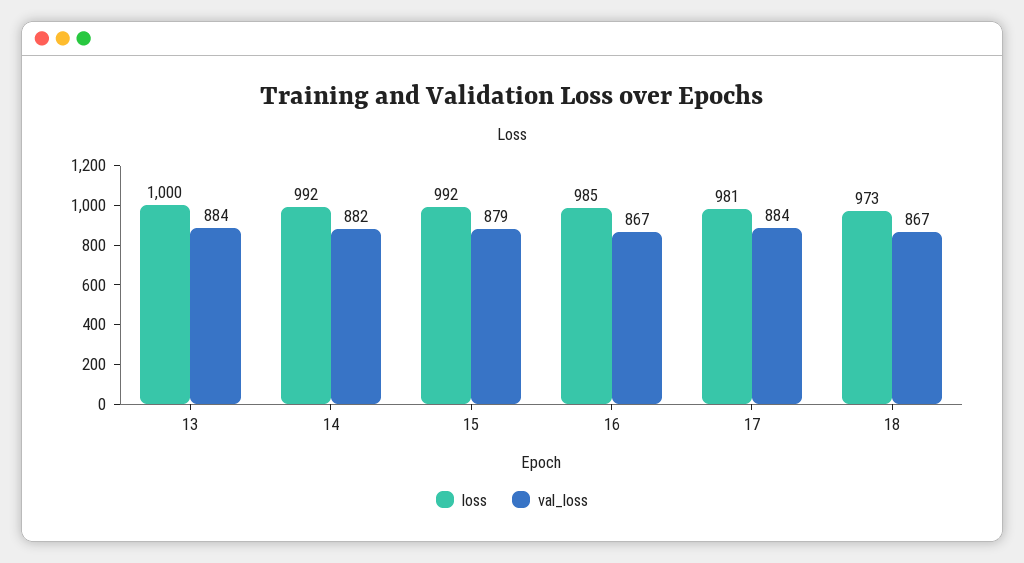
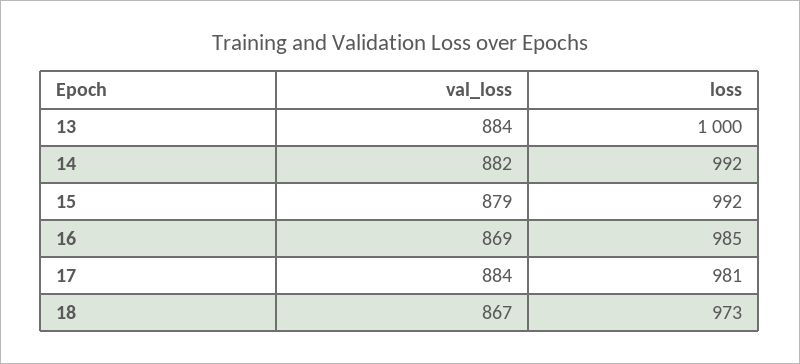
val_loss, 16: 867 -> 869

